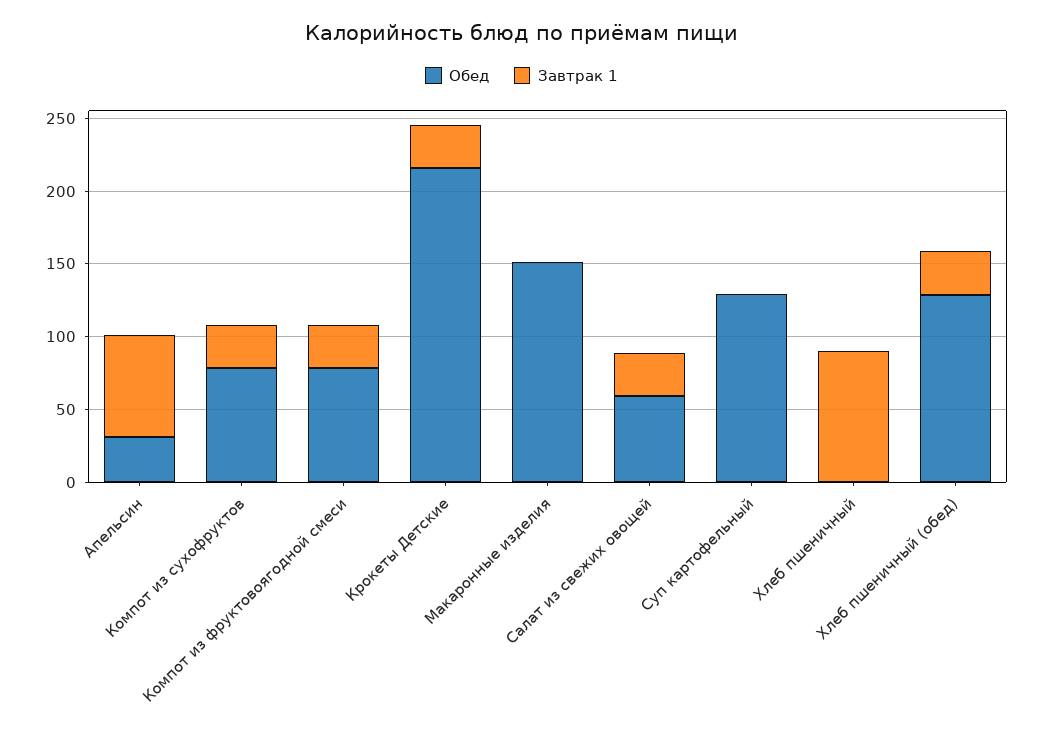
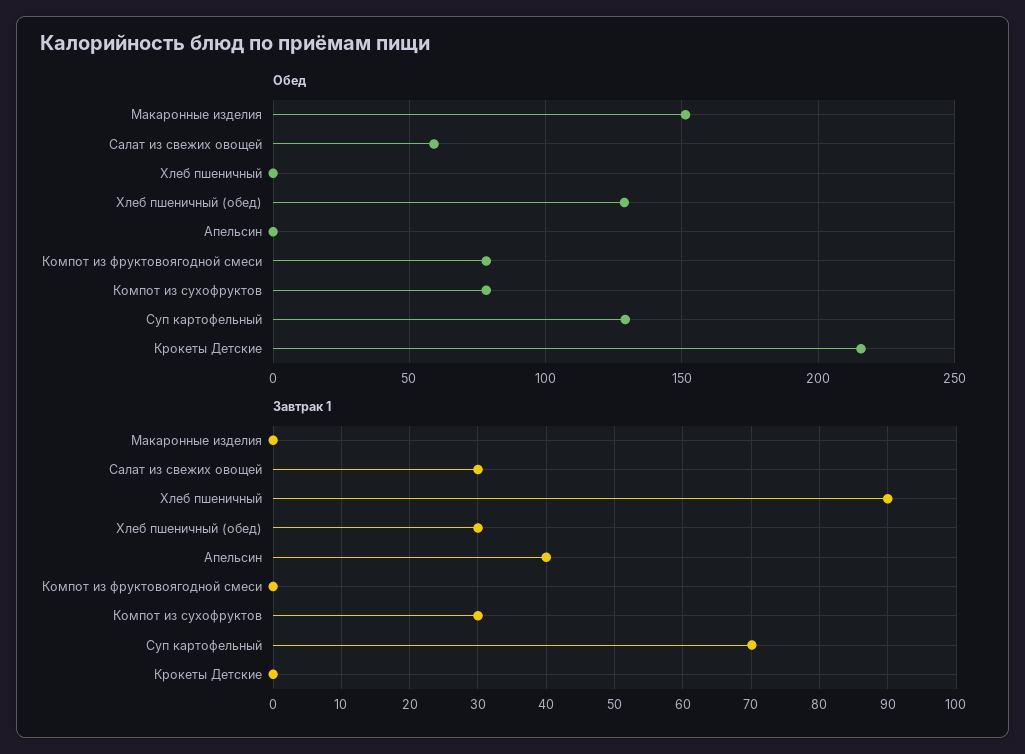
Обед, Апельсин: 30 -> 0
Завтрак 1, Апельсин: 70 -> 40
Завтрак 1, Компот из фруктовоягодной смеси: 30 -> 0
Завтрак 1, Крокеты Детские: 30 -> 0
Завтрак 1, Суп картофельный: 0 -> 70

